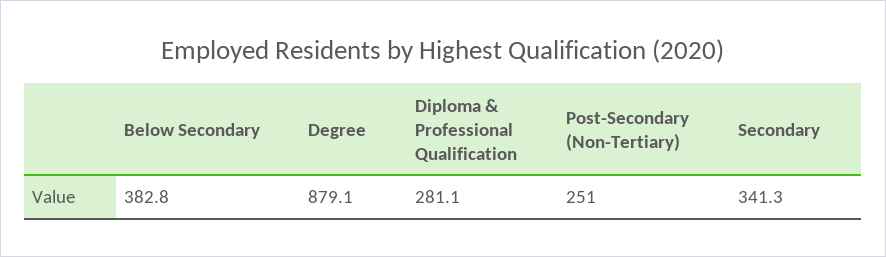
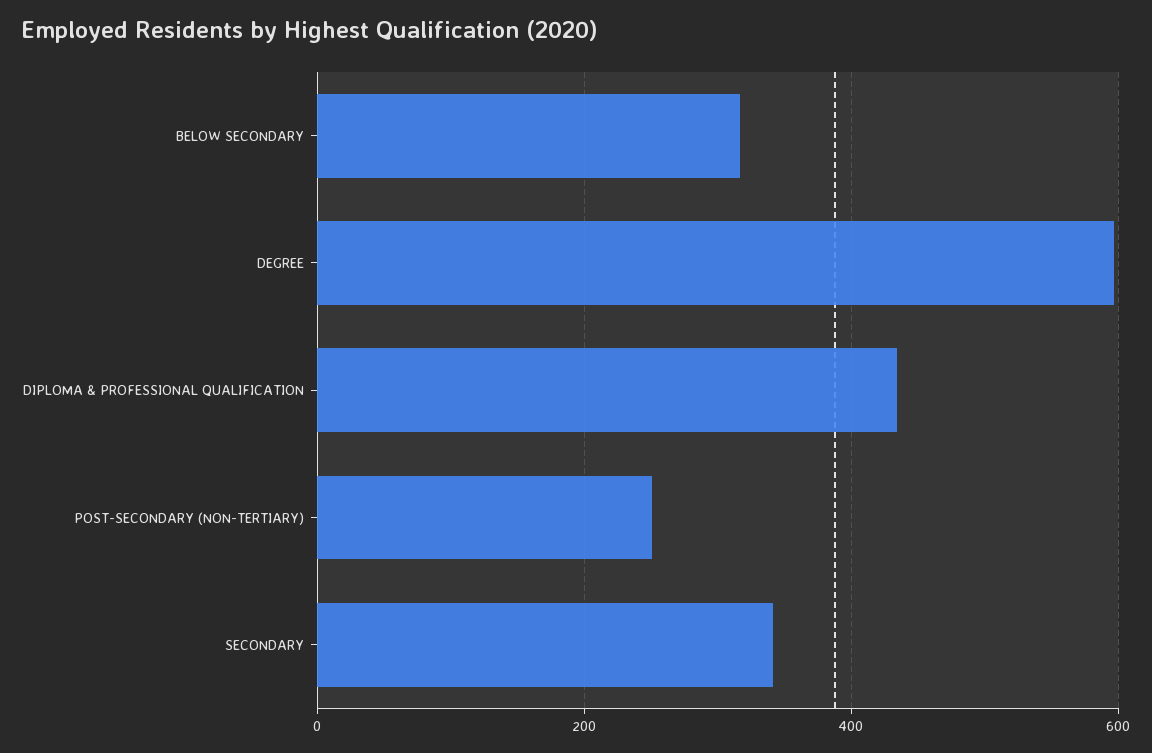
Below Secondary: 382.8 -> 320
Degree: 879.1 -> 600
Diploma & Professional Qualification: 281.1 -> 440

